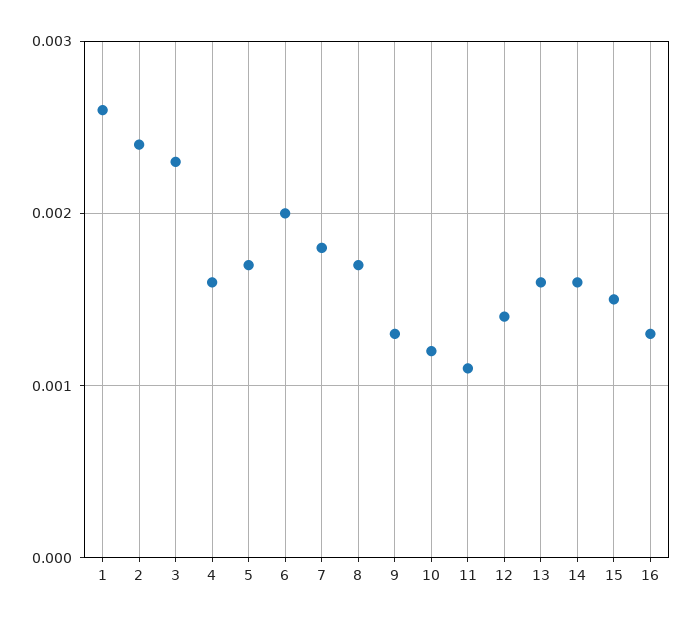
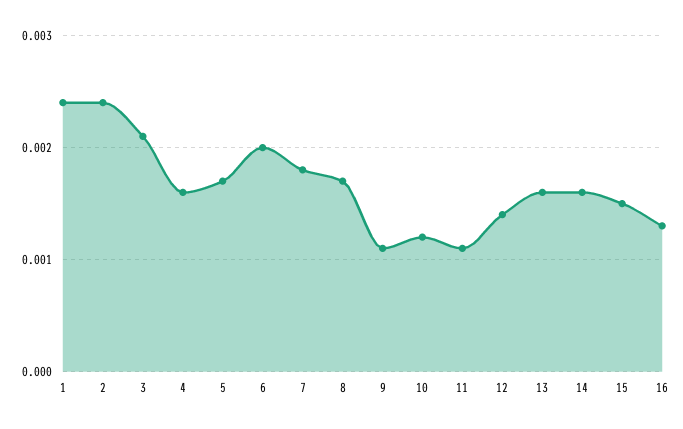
1: 0.0026 -> 0.0024
3: 0.0023 -> 0.0021
9: 0.0013 -> 0.0011

